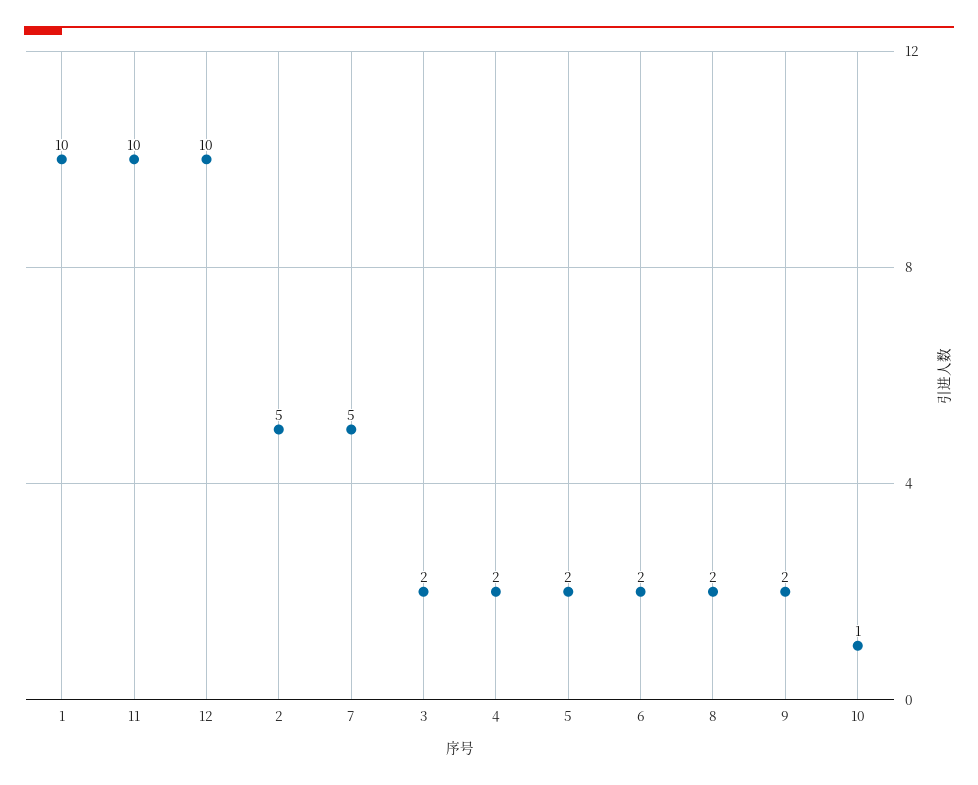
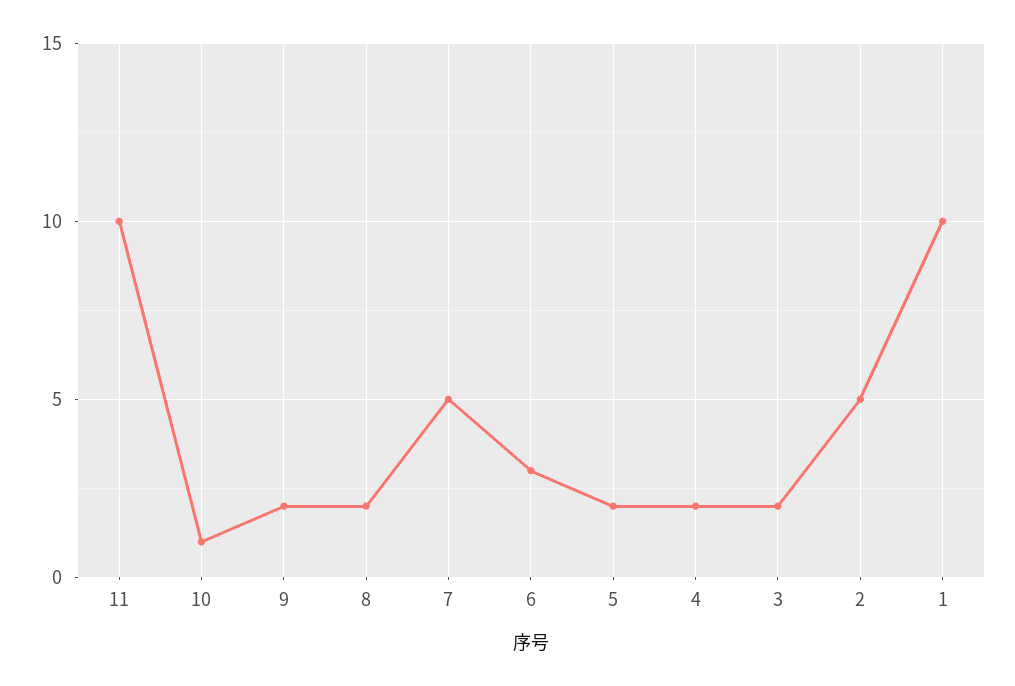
12: 10 -> none
6: 2 -> 3

